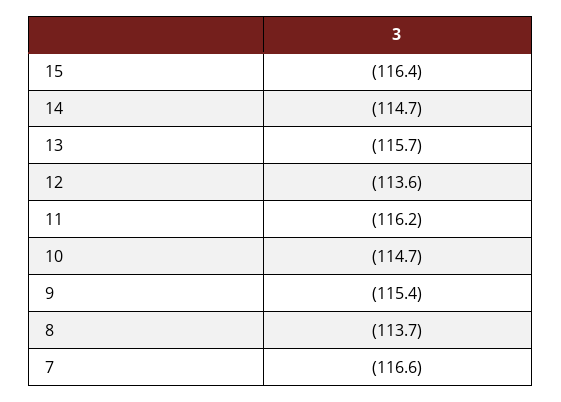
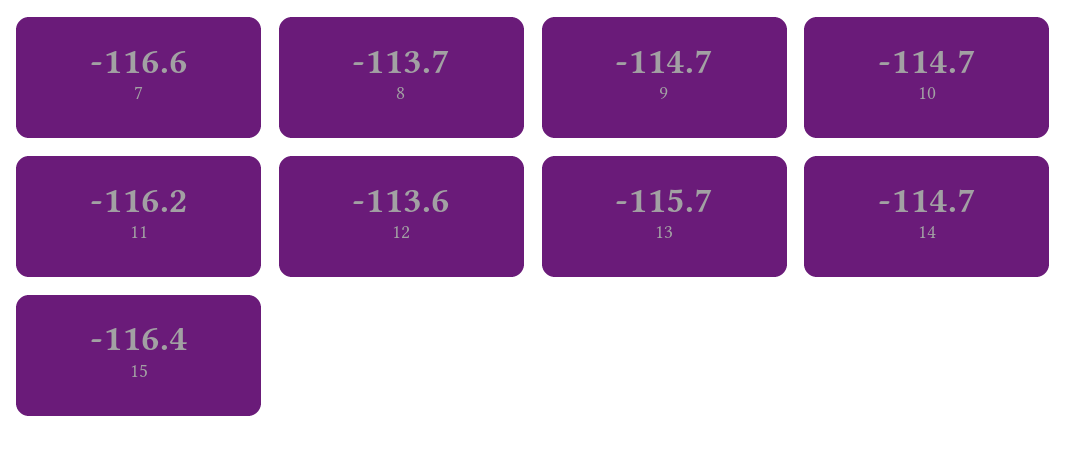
9: -115.4 -> -114.7

